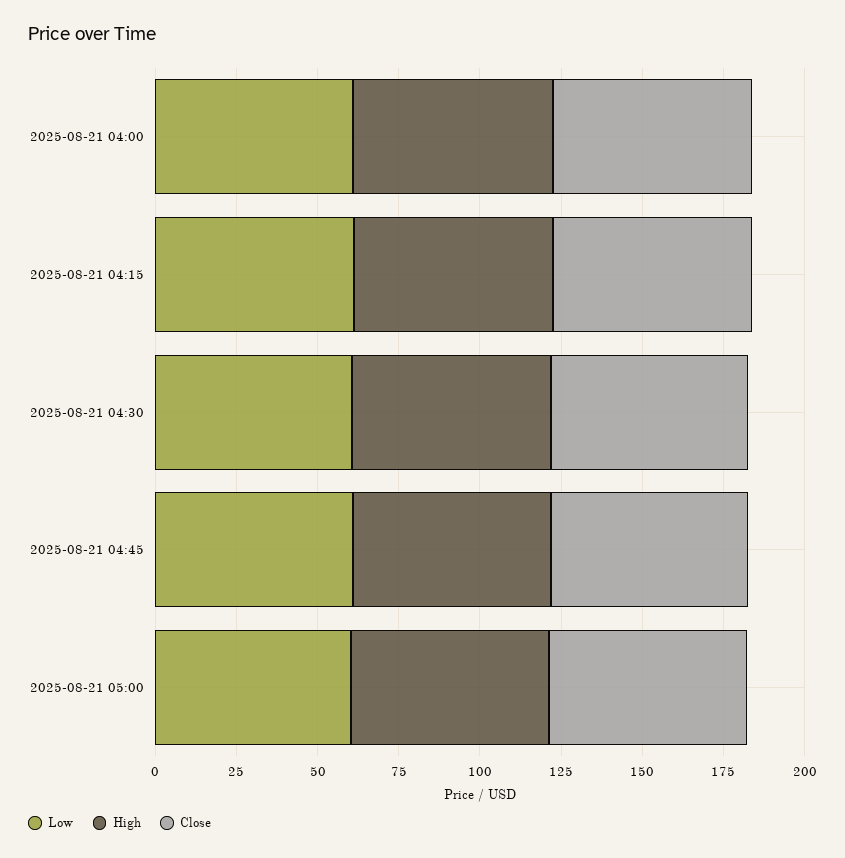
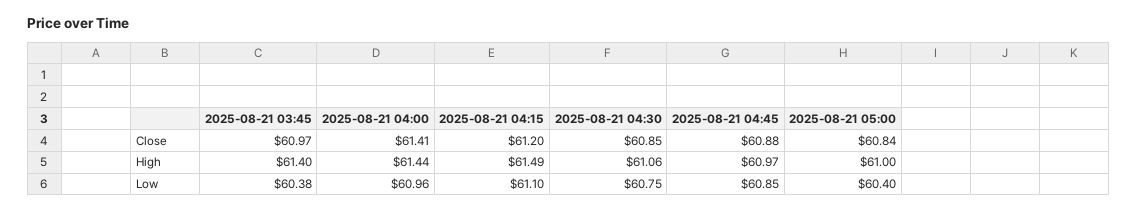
Close, 2025-08-21 03:45: none -> 60.97
High, 2025-08-21 03:45: none -> 61.4
Low, 2025-08-21 03:45: none -> 60.38

